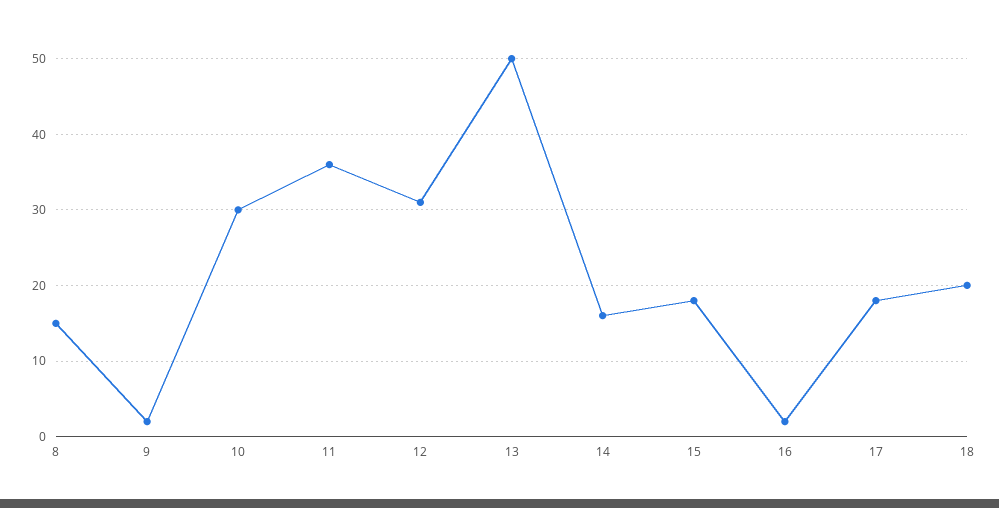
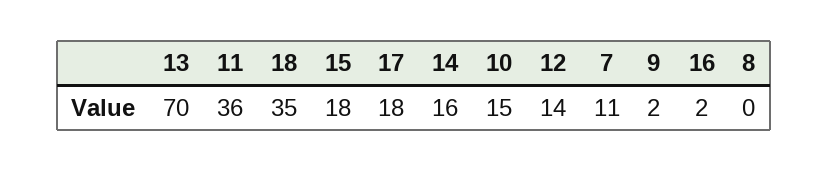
8: 15 -> 0
10: 30 -> 15
12: 31 -> 14
13: 50 -> 70
18: 20 -> 35
7: none -> 11

